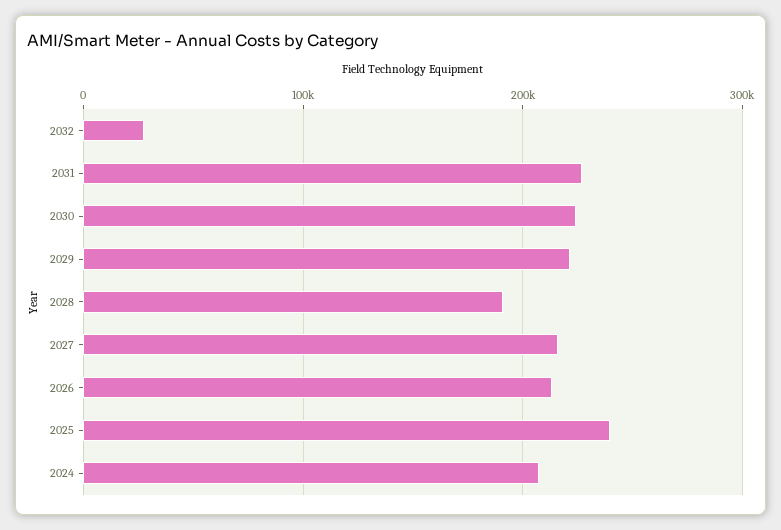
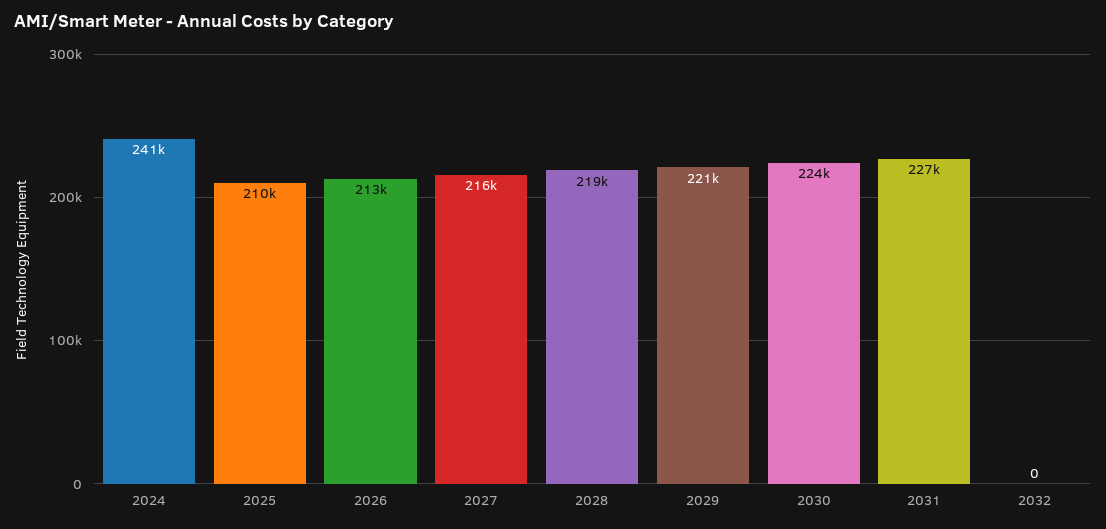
2032: 30000 -> 0
2028: 190000 -> 219000
2025: 240000 -> 210000
2024: 210000 -> 241000

